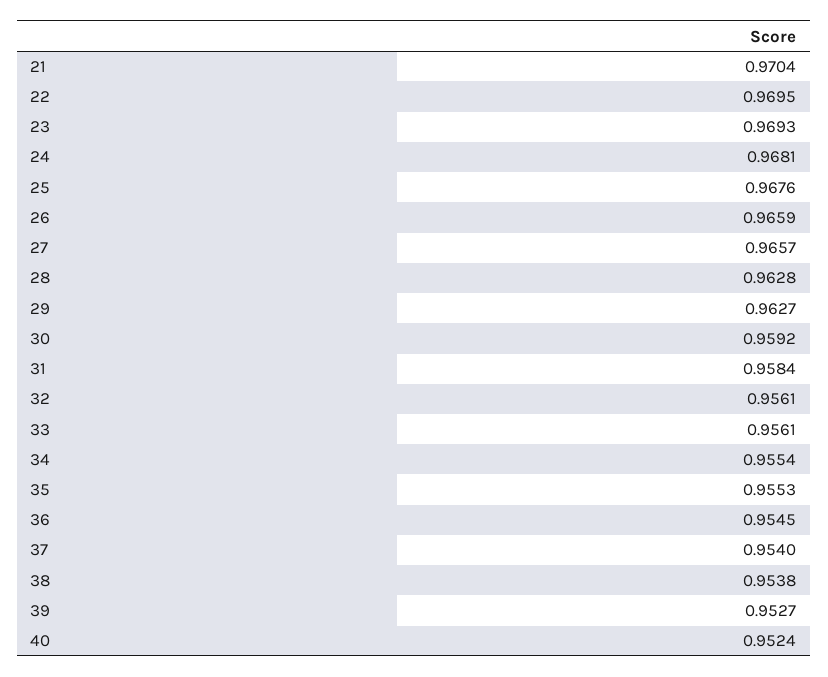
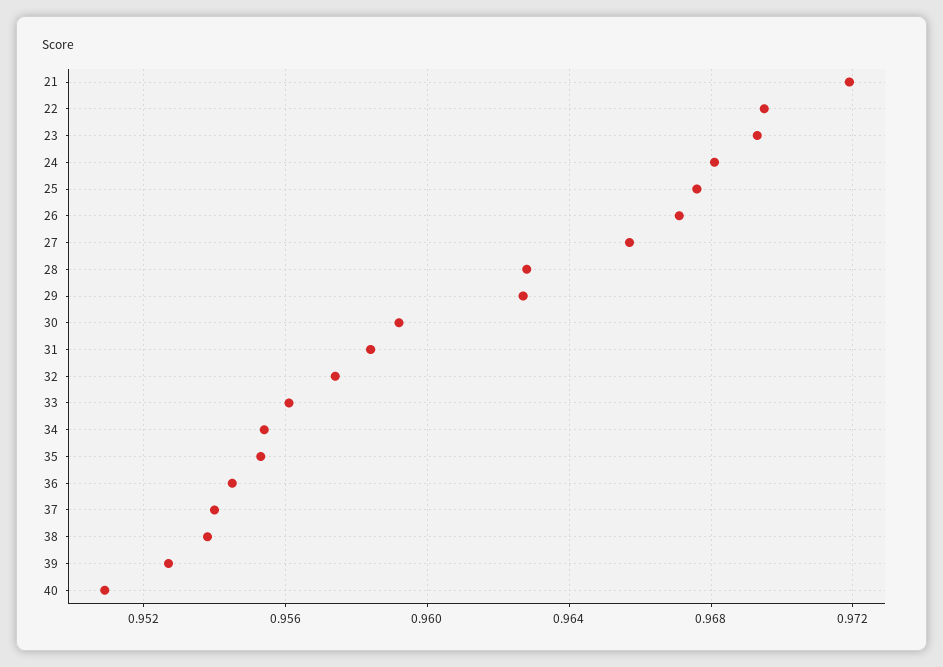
21: 0.9704 -> 0.972
26: 0.9659 -> 0.967
32: 0.9561 -> 0.9575
40: 0.9524 -> 0.951

